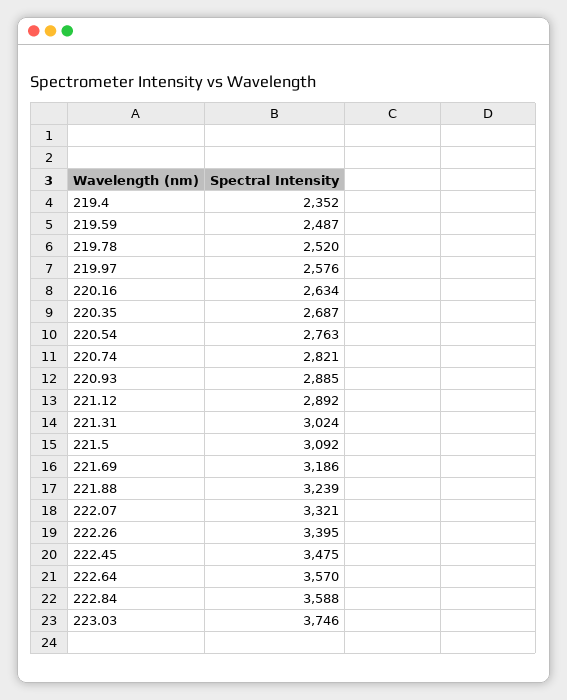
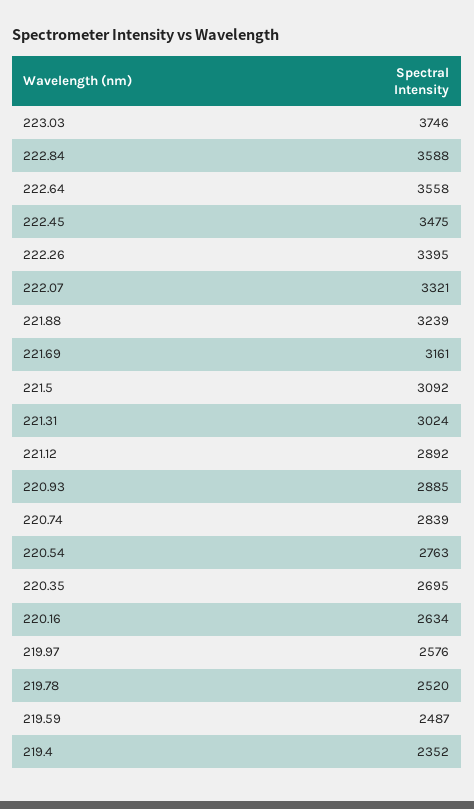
220.35: 2687 -> 2695
220.74: 2821 -> 2839
221.69: 3186 -> 3161
222.64: 3570 -> 3558

